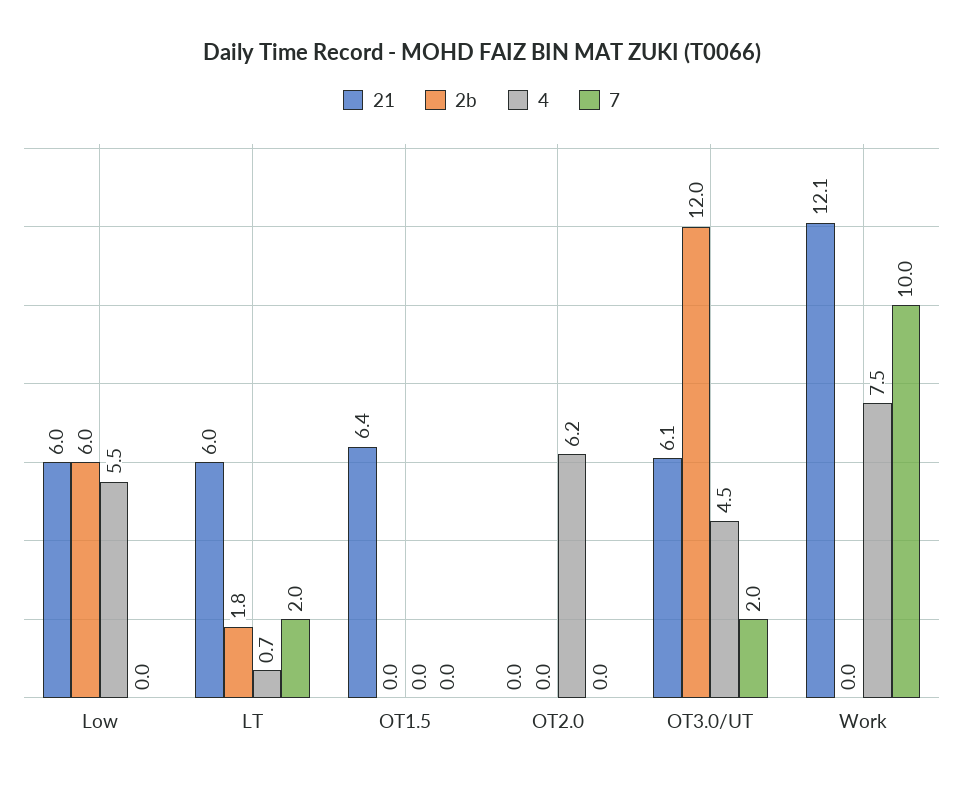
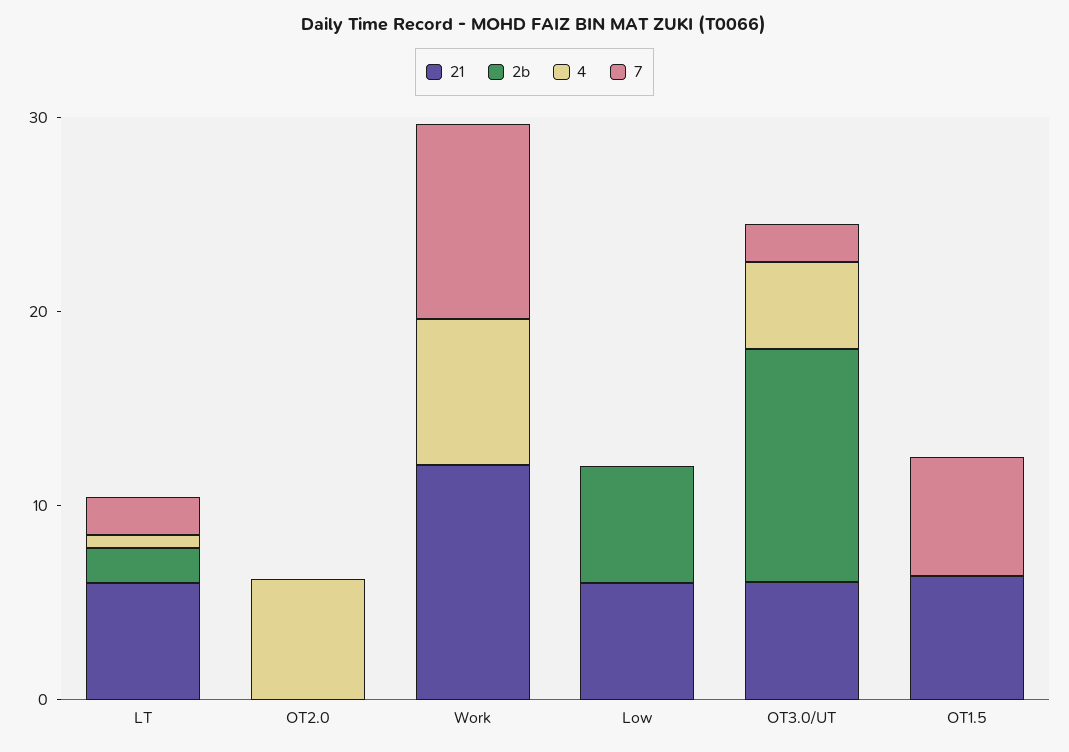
4, Low: 5.5 -> 0
7, OT1.5: 0 -> 6

